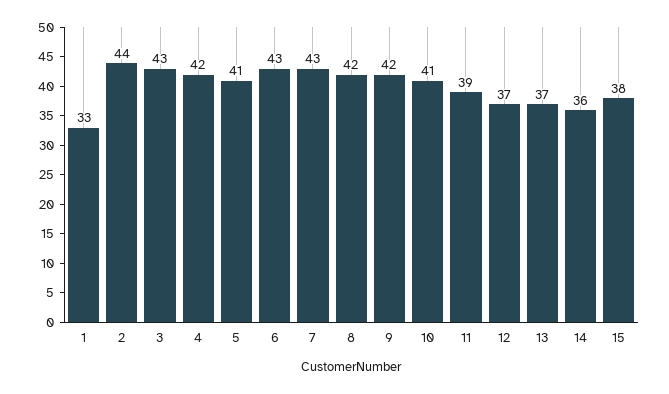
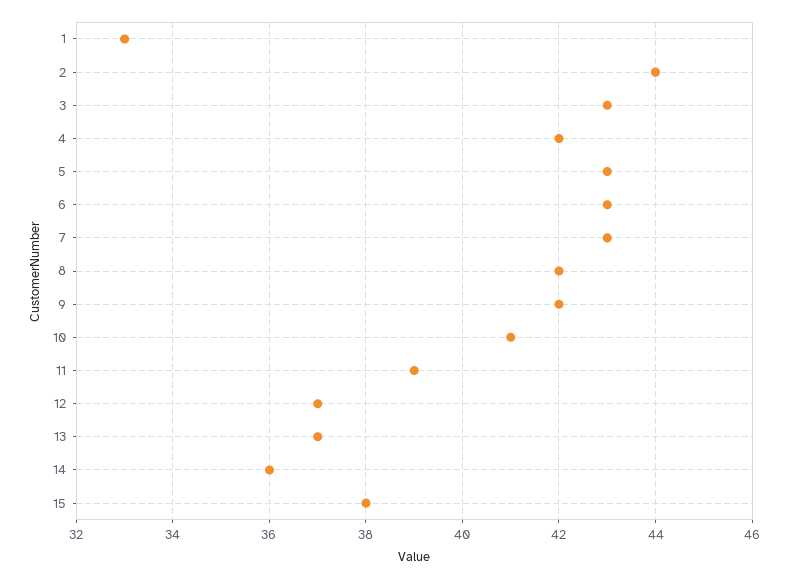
5: 41 -> 43

